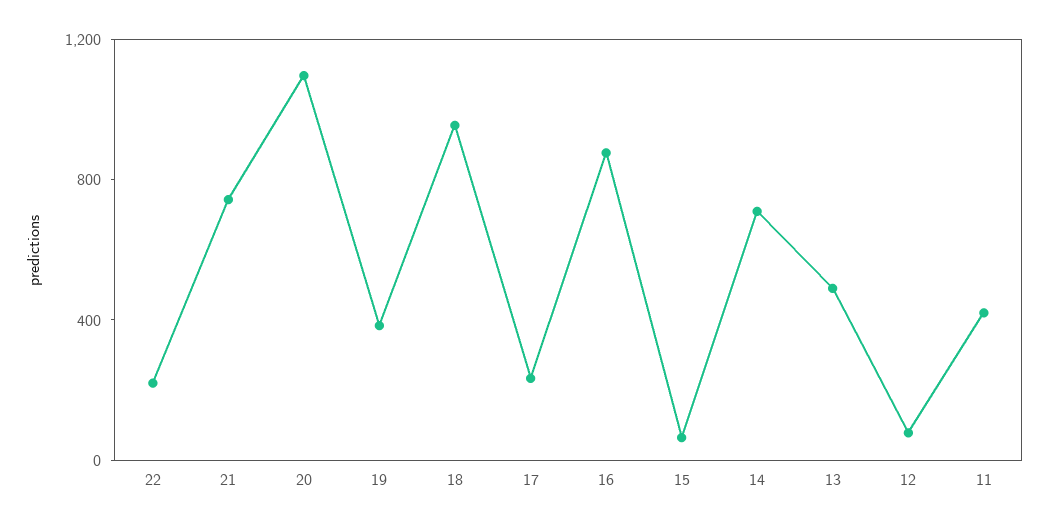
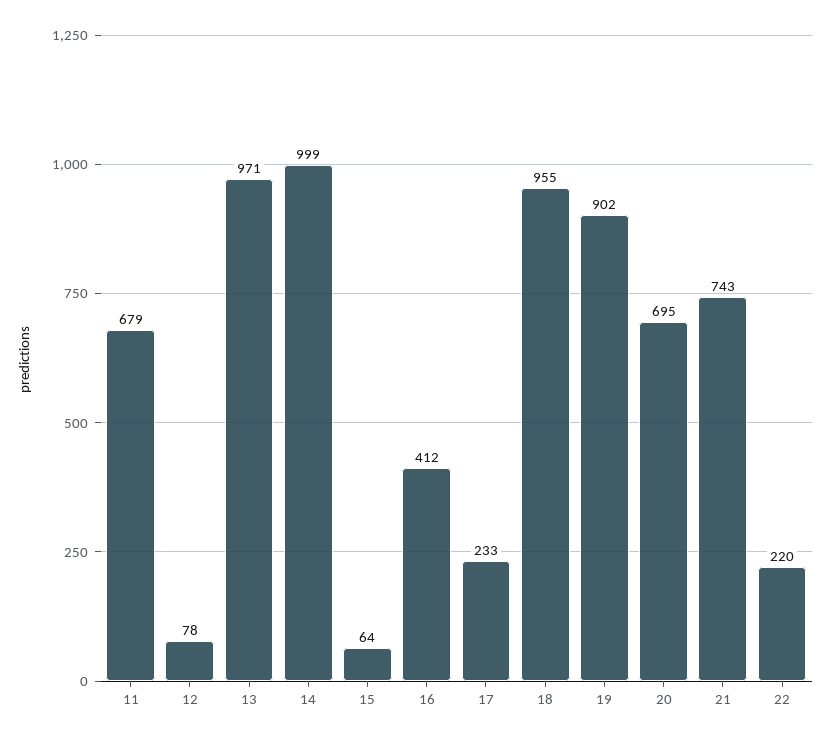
20: 1100 -> 695
19: 400 -> 902
16: 900 -> 412
14: 700 -> 999
13: 500 -> 971
11: 400 -> 679

